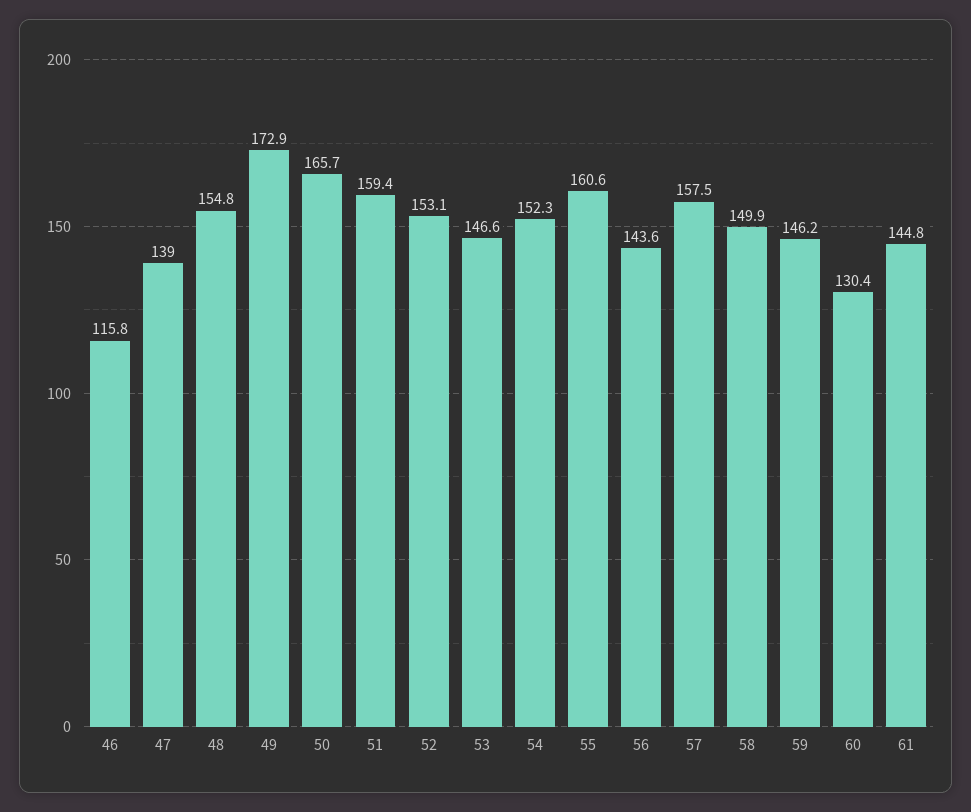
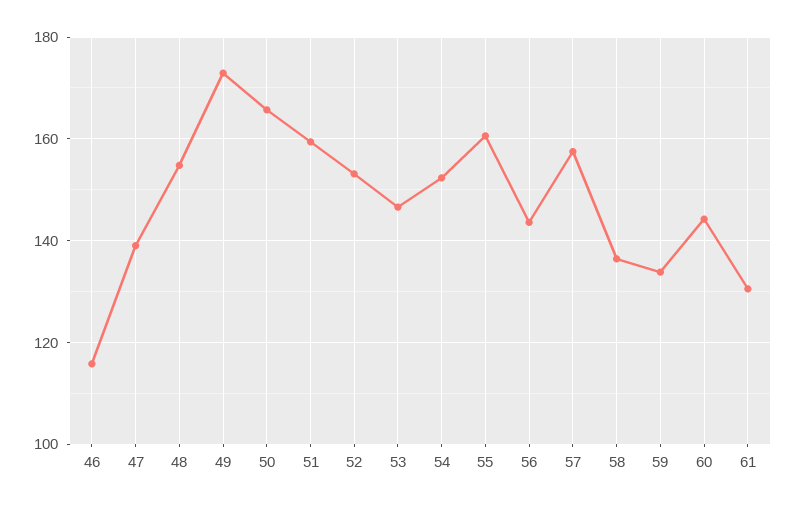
58: 149.9 -> 136
59: 146.2 -> 134
60: 130.4 -> 144
61: 144.8 -> 130

